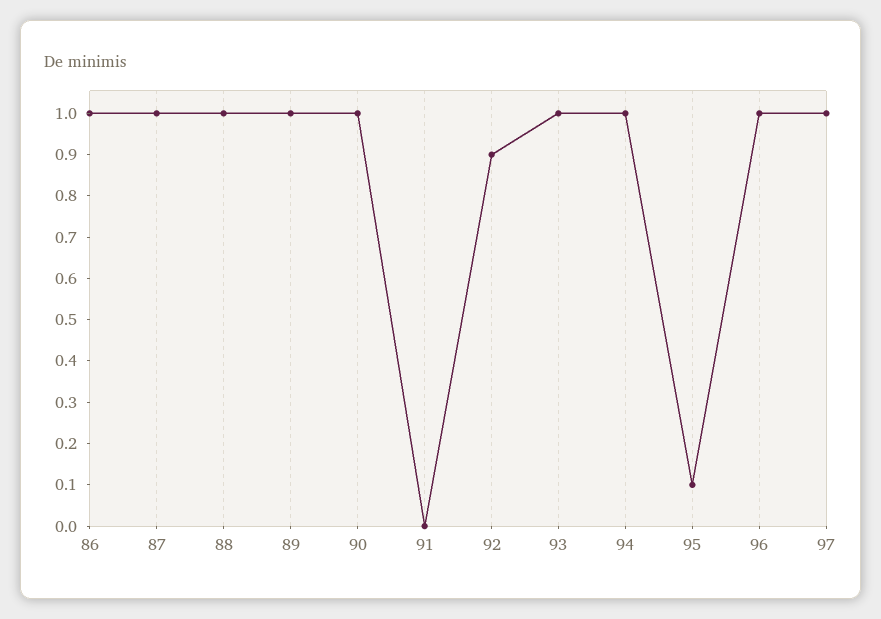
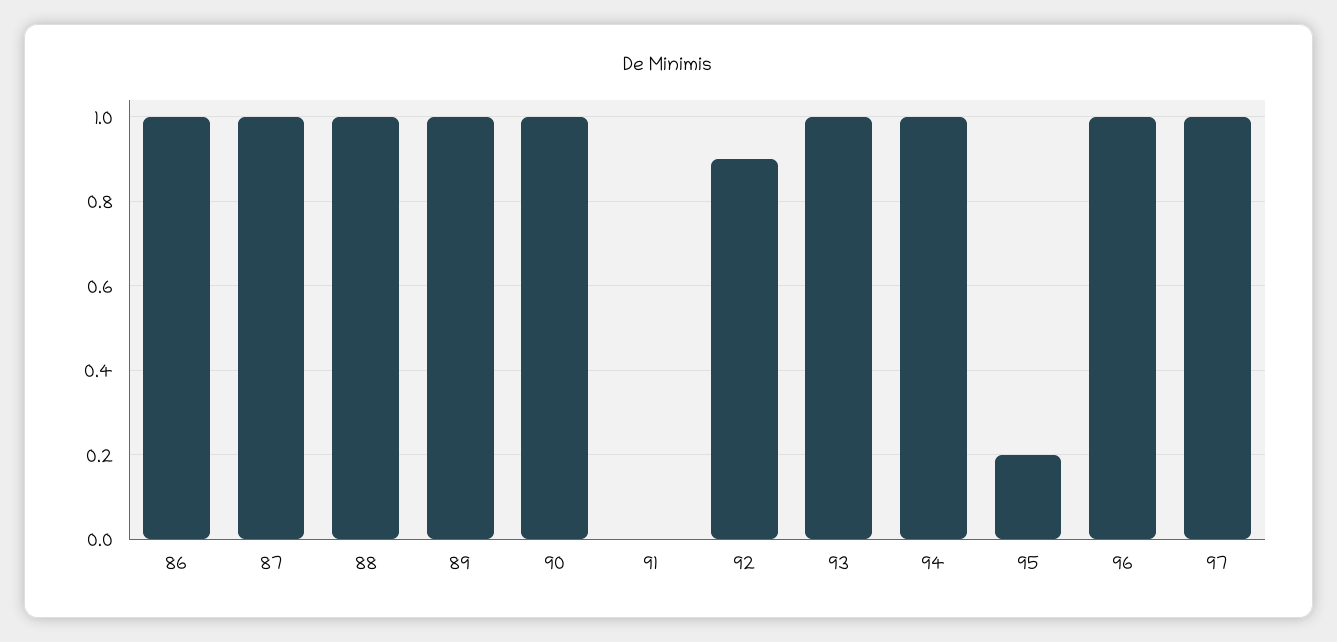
95: 0.1 -> 0.2

